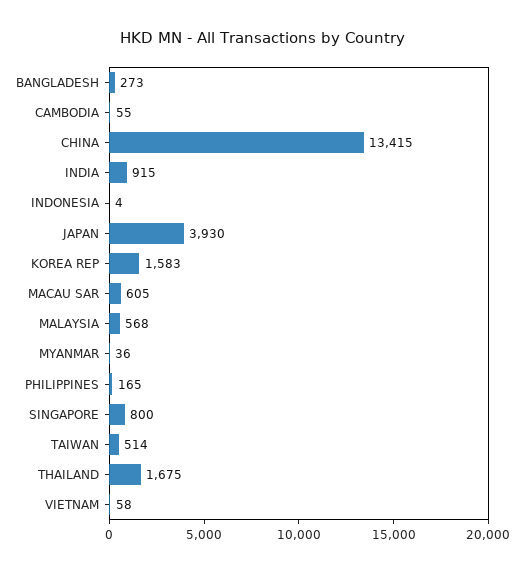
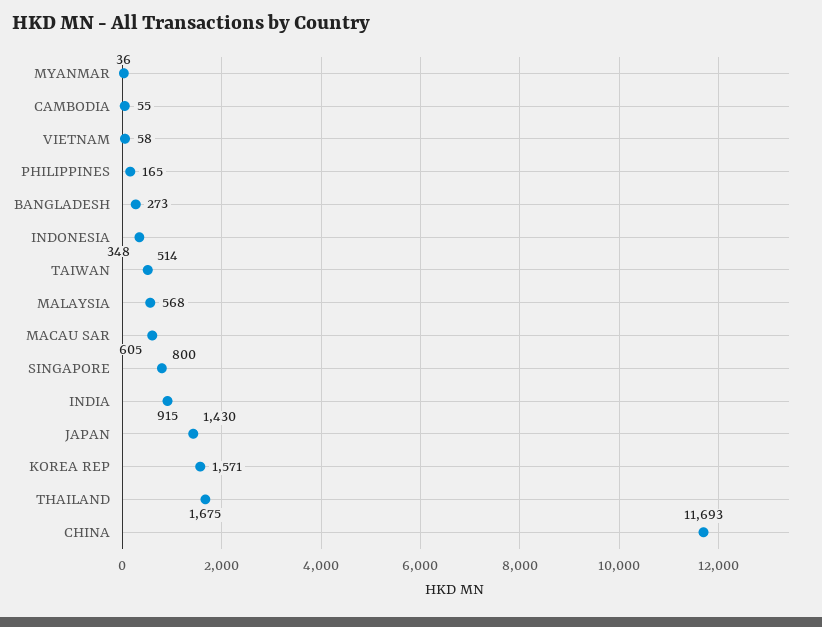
CHINA: 13415 -> 11693
INDONESIA: 4 -> 348
JAPAN: 3930 -> 1430
KOREA REP: 1583 -> 1571

